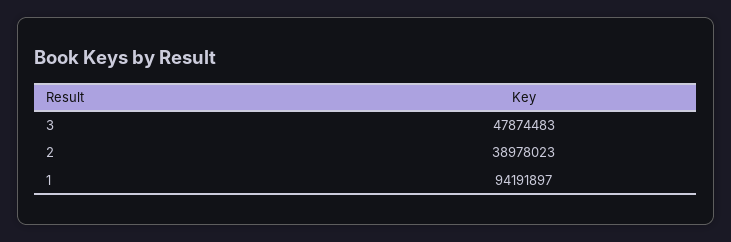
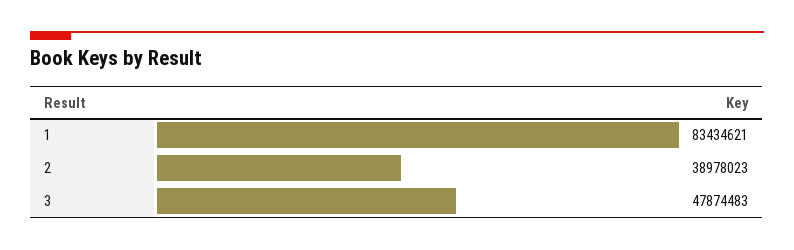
1: 94191897 -> 83434621

